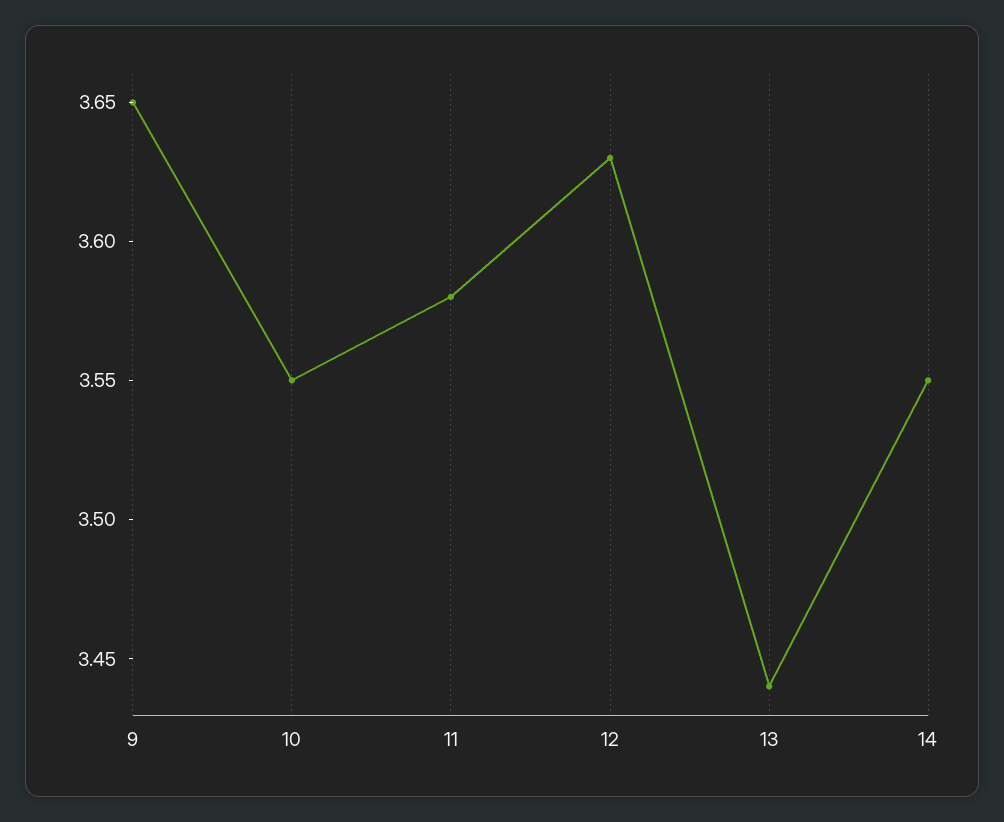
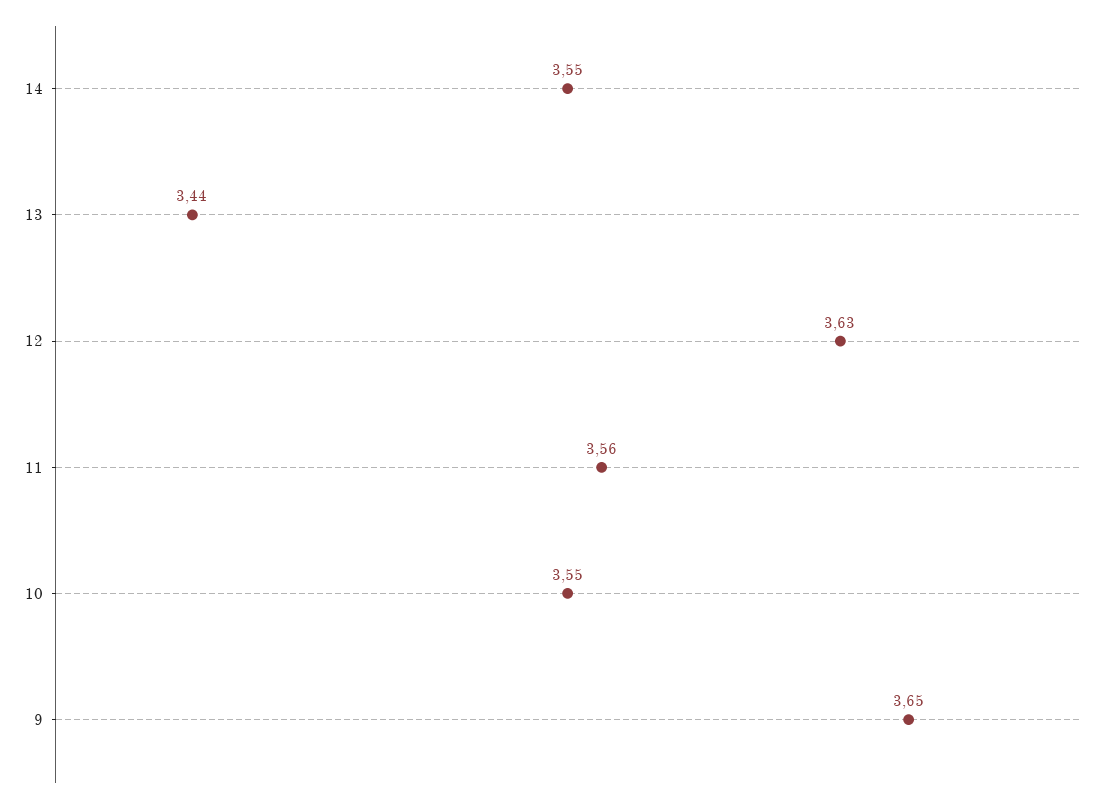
11: 3.58 -> 3.56

